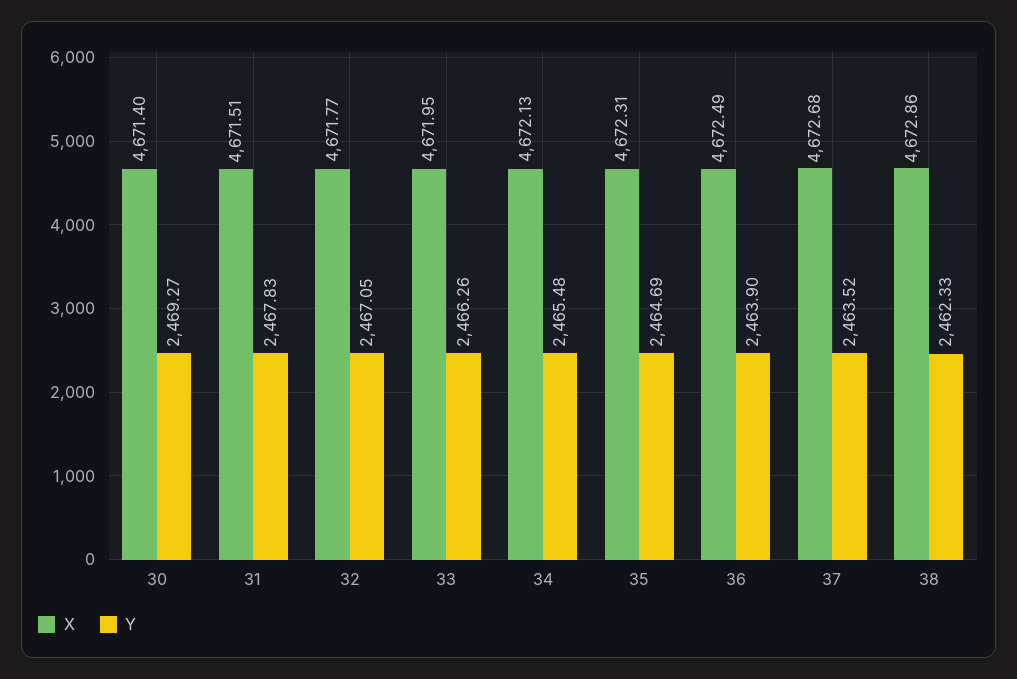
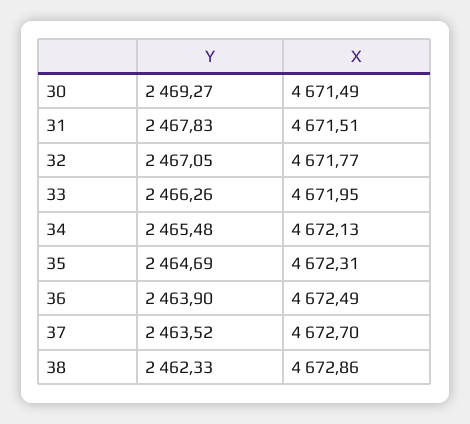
X, 30: 4671.4 -> 4671.49
X, 37: 4672.68 -> 4672.7

